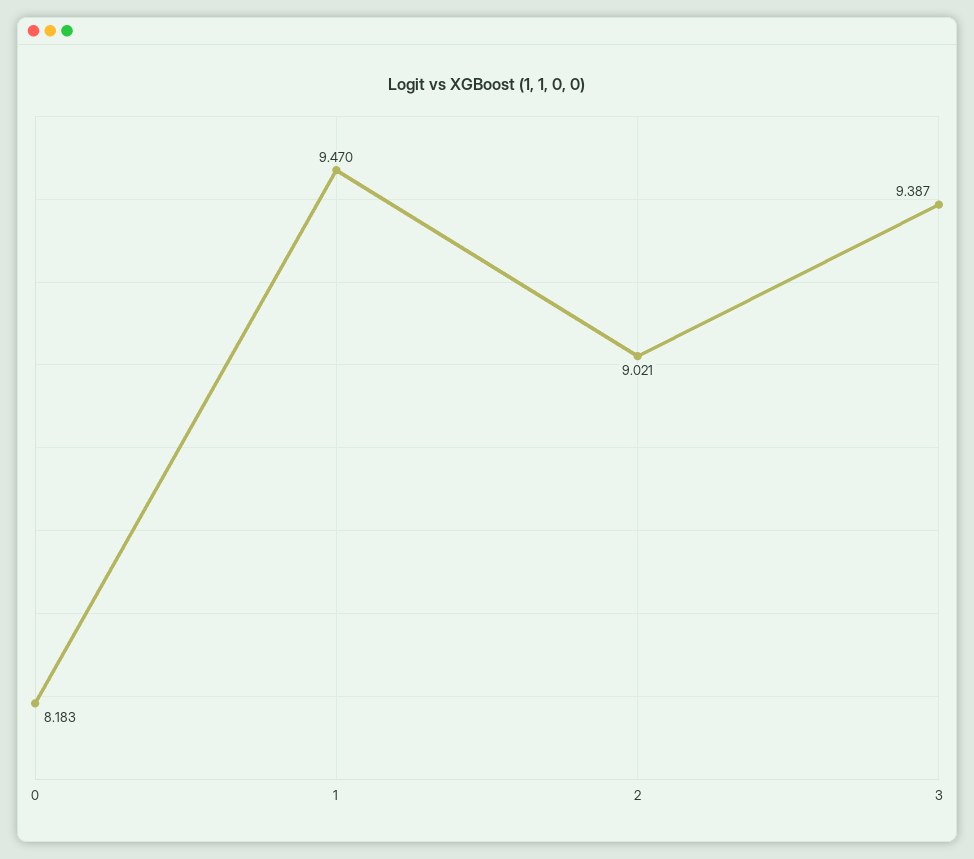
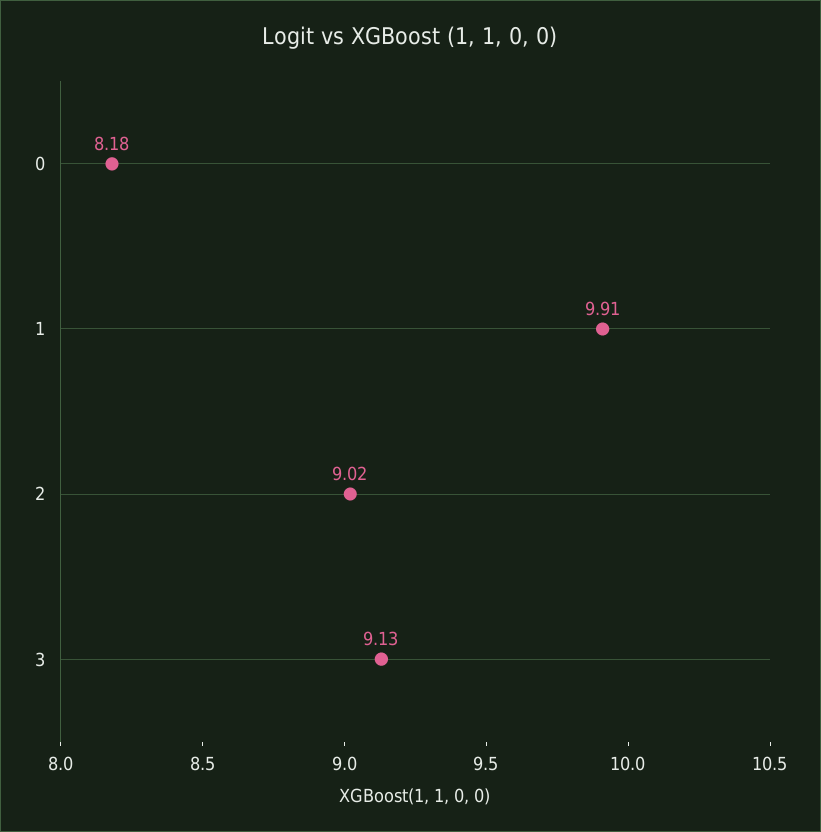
1: 9.47 -> 9.91
3: 9.387 -> 9.13

